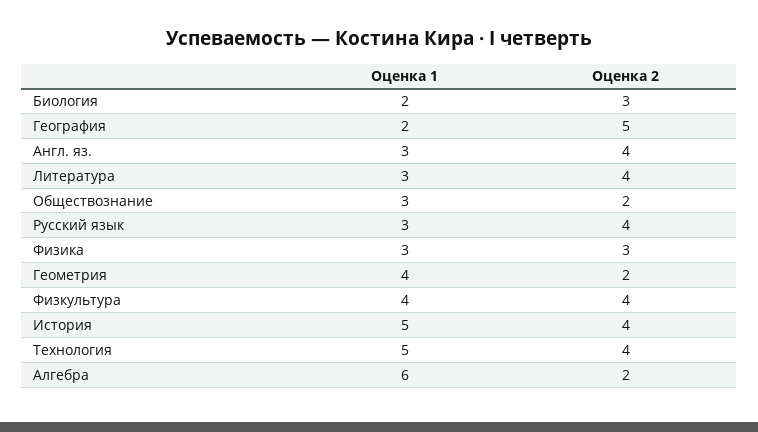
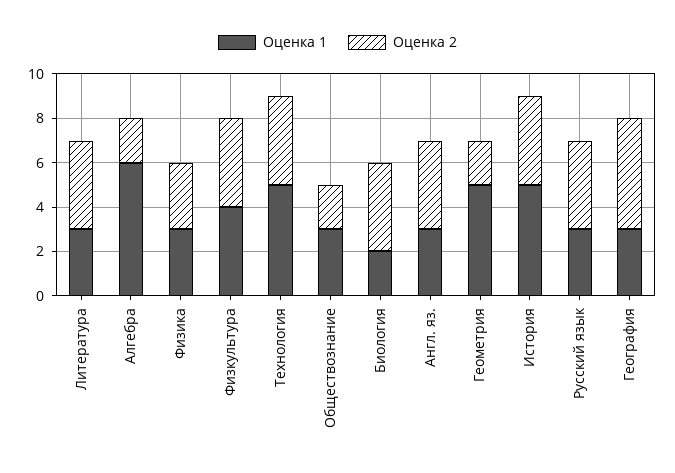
Оценка 2, Биология: 3 -> 4
Оценка 1, География: 2 -> 3
Оценка 1, Геометрия: 4 -> 5

